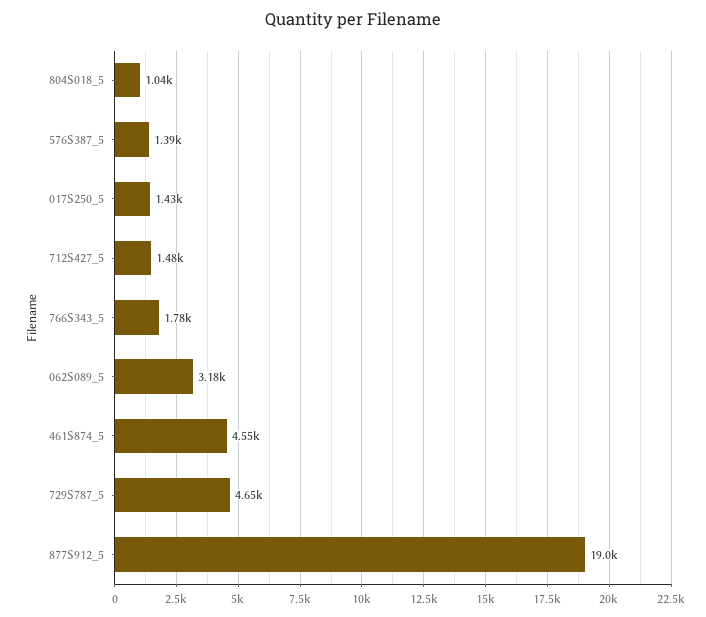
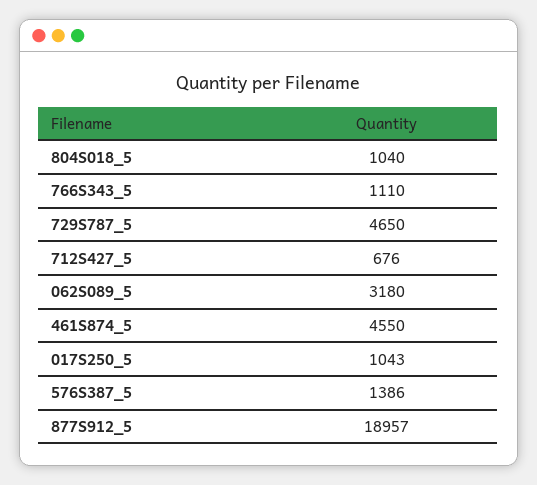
017S250_5: 1430 -> 1043
712S427_5: 1480 -> 676
766S343_5: 1780 -> 1110

